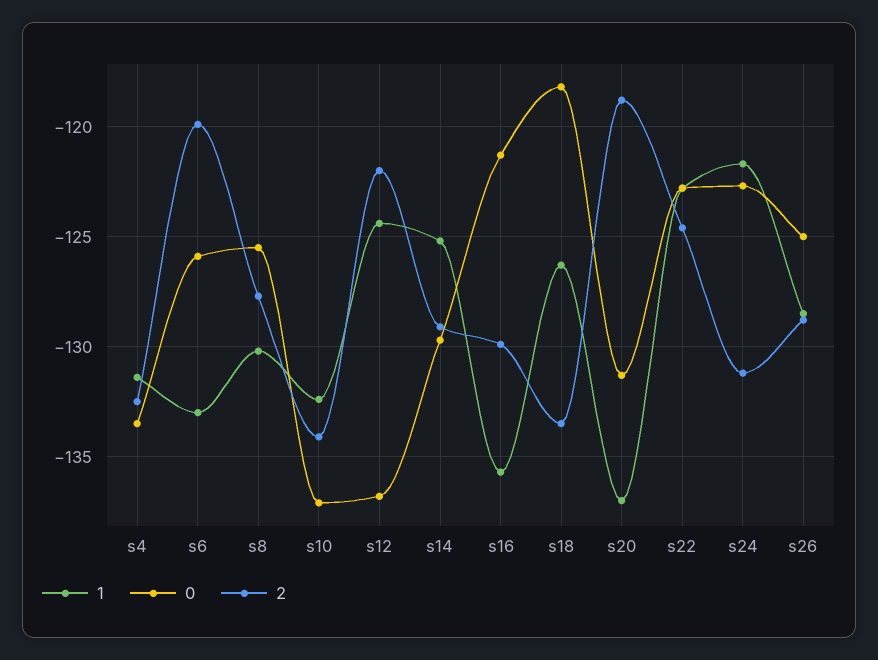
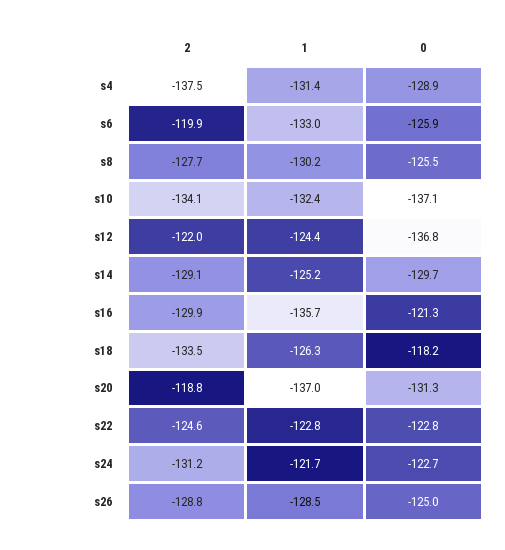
0, s4: -133.5 -> -128.9
2, s4: -132.5 -> -137.5

